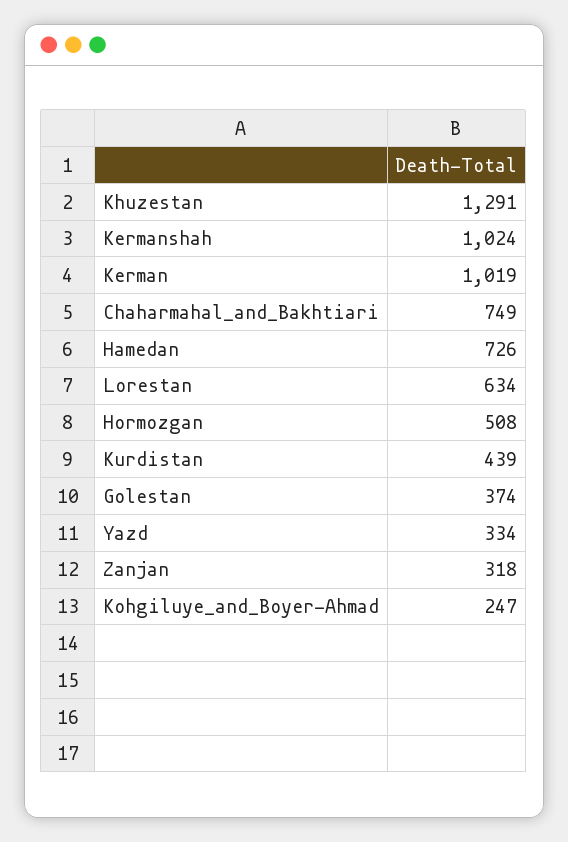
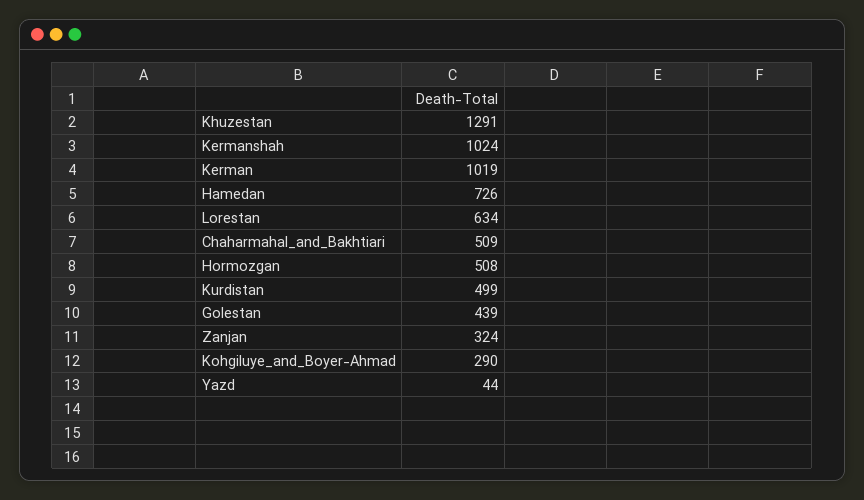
Chaharmahal_and_Bakhtiari: 749 -> 509
Kurdistan: 439 -> 499
Golestan: 374 -> 439
Yazd: 334 -> 44
Zanjan: 318 -> 324
Kohgiluye_and_Boyer-Ahmad: 247 -> 290

